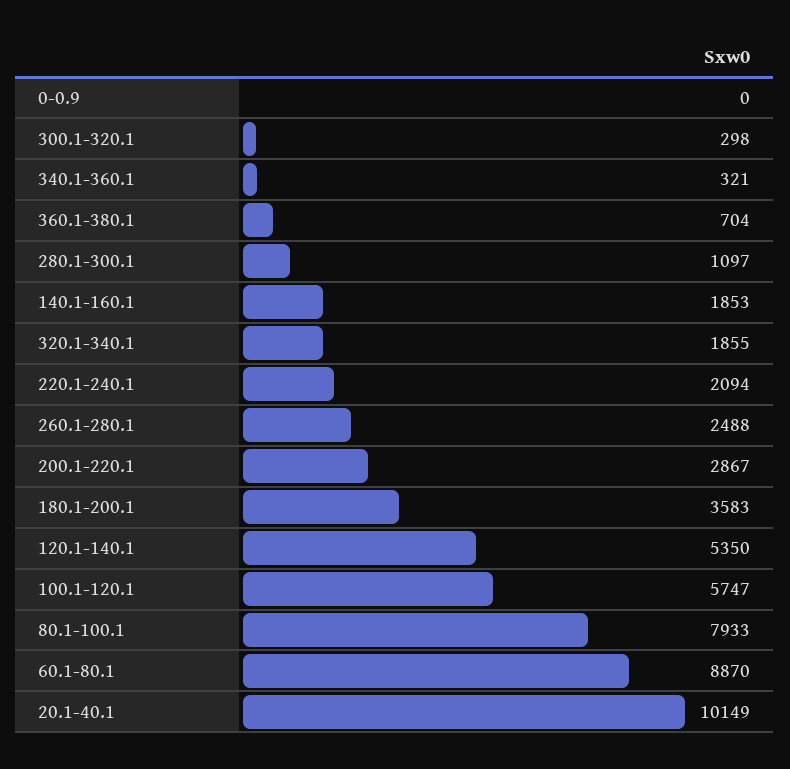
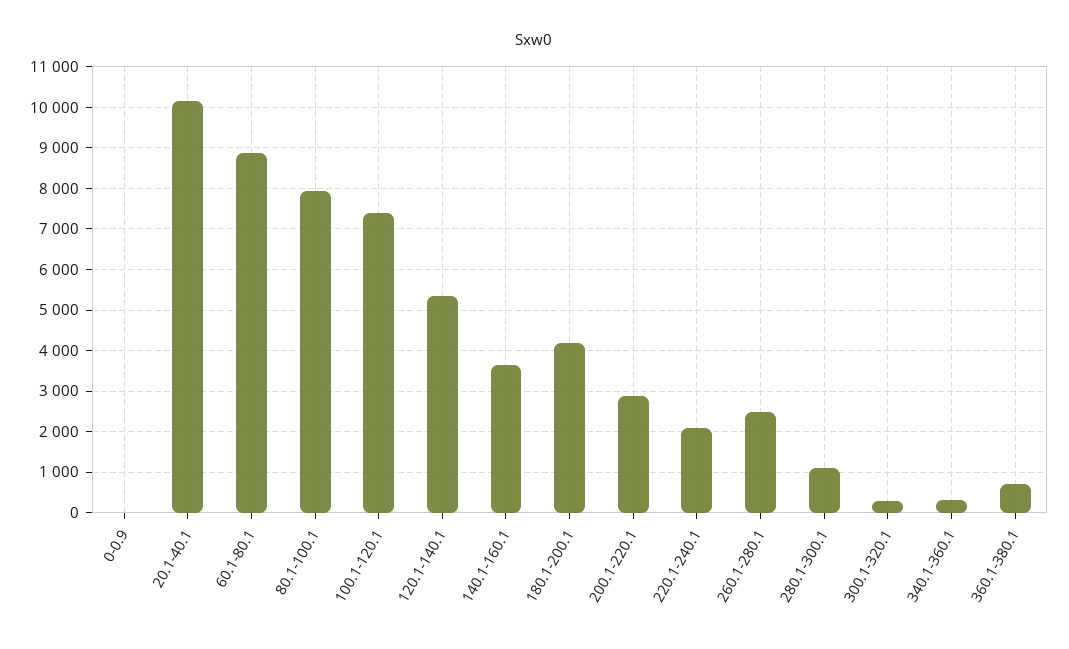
140.1-160.1: 1853 -> 3600
320.1-340.1: 1855 -> none
180.1-200.1: 3583 -> 4200
100.1-120.1: 5747 -> 7400

